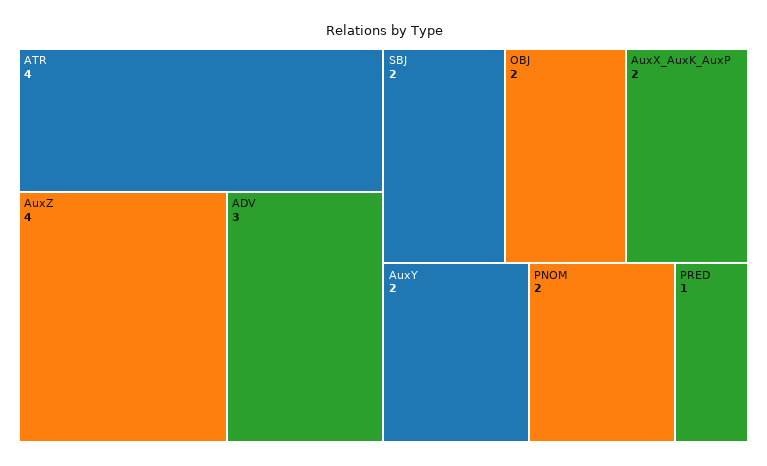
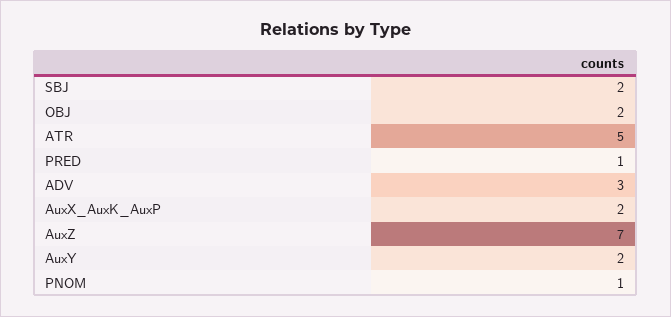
ATR: 4 -> 5
AuxZ: 4 -> 7
PNOM: 2 -> 1

